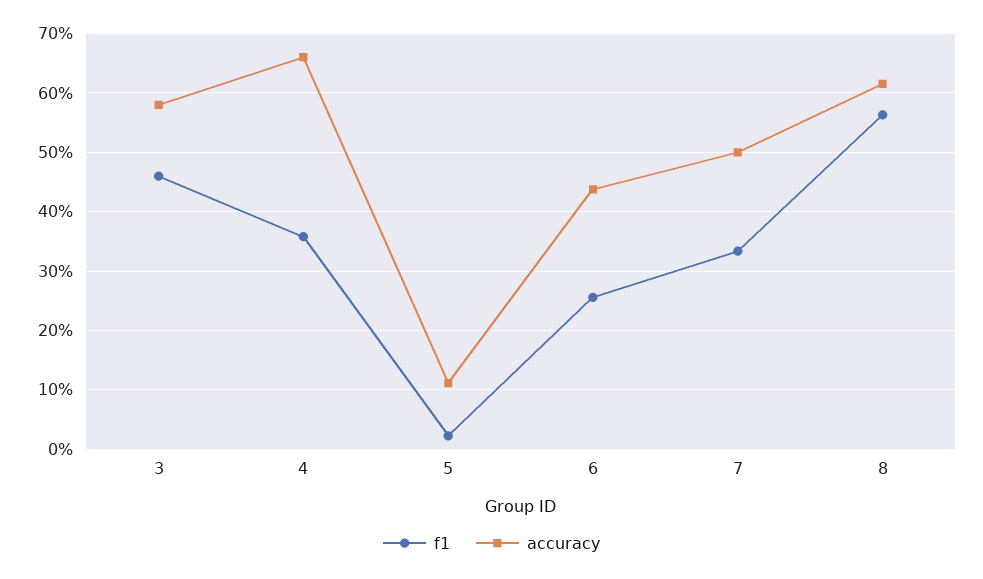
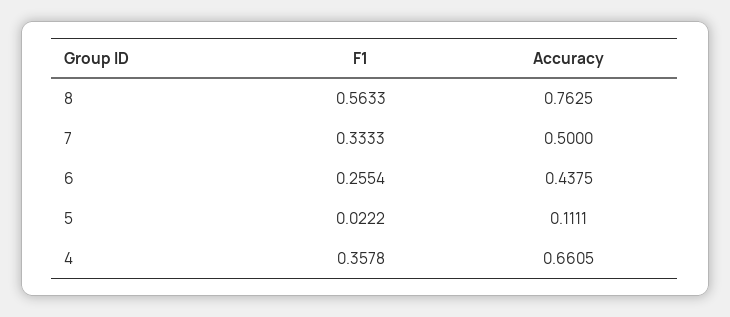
f1, 3: 0.46 -> none
accuracy, 3: 0.58 -> none
accuracy, 8: 0.62 -> 0.7625

